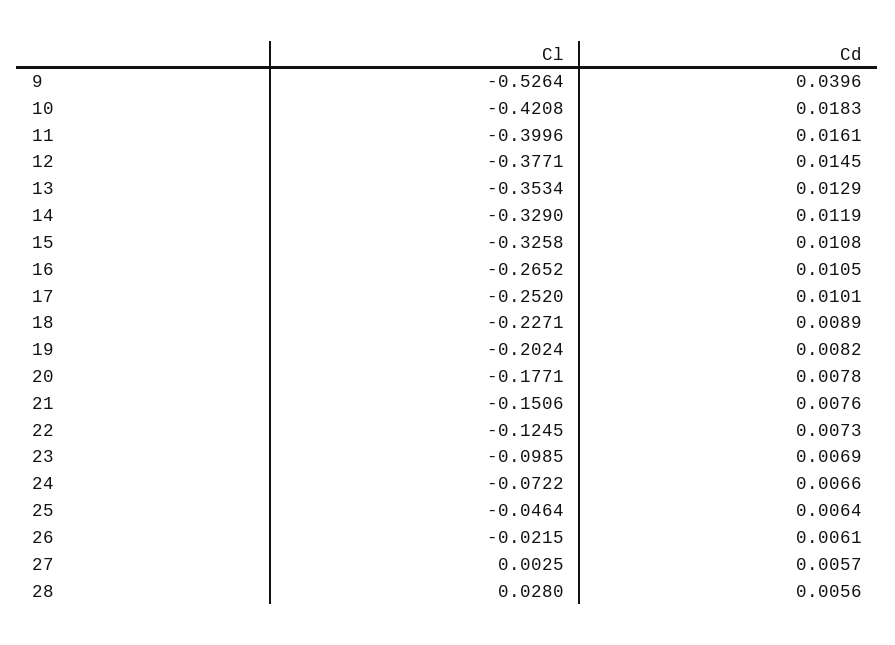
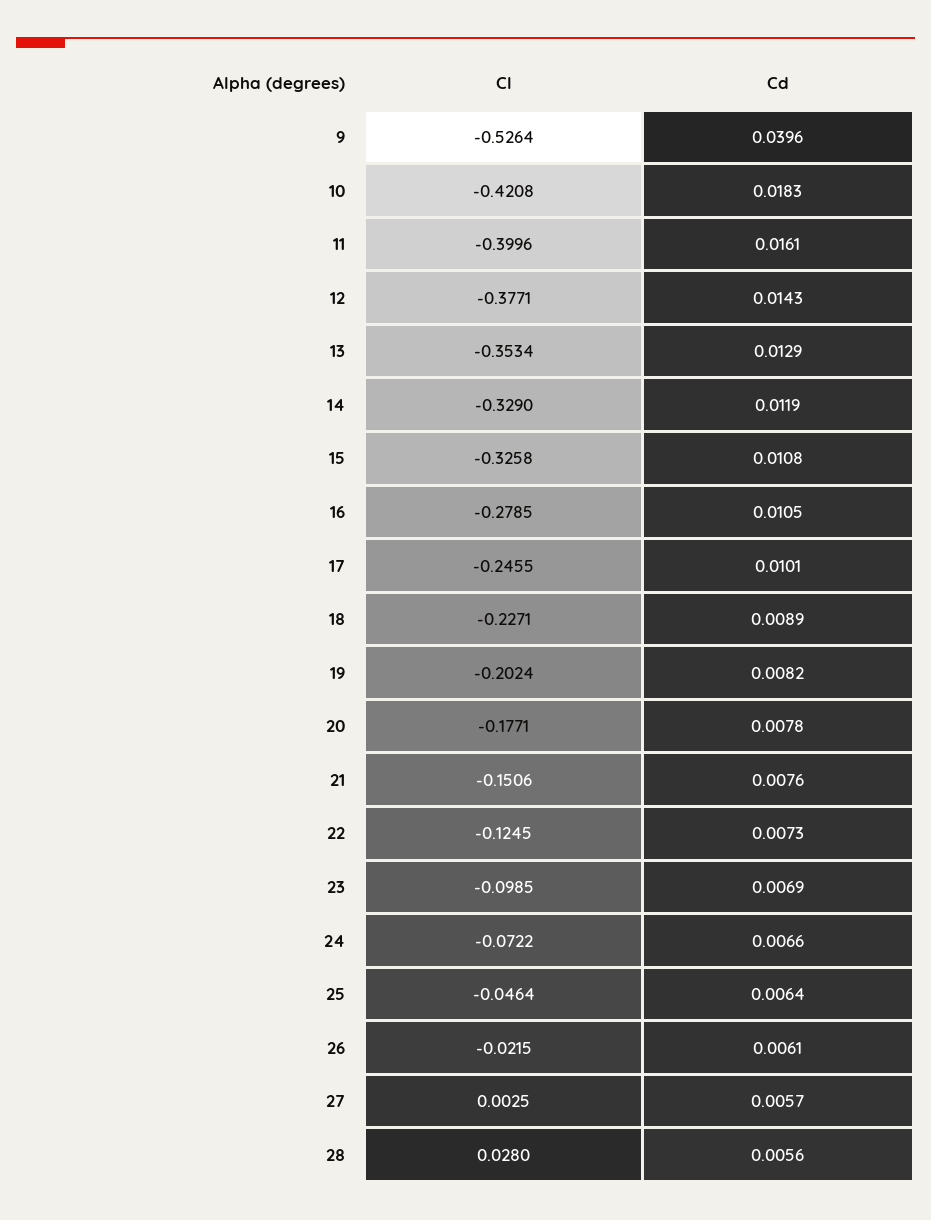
Cd, 12: 0.0145 -> 0.0143
Cl, 16: -0.2652 -> -0.2785
Cl, 17: -0.252 -> -0.2455

